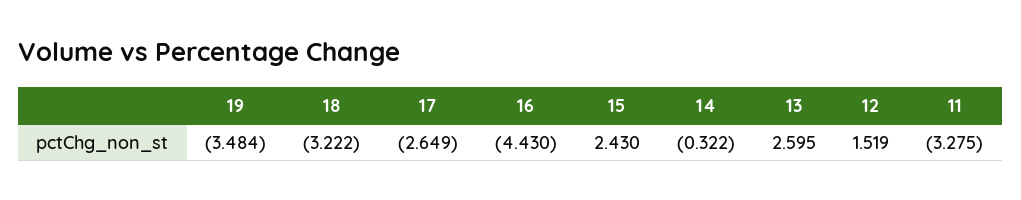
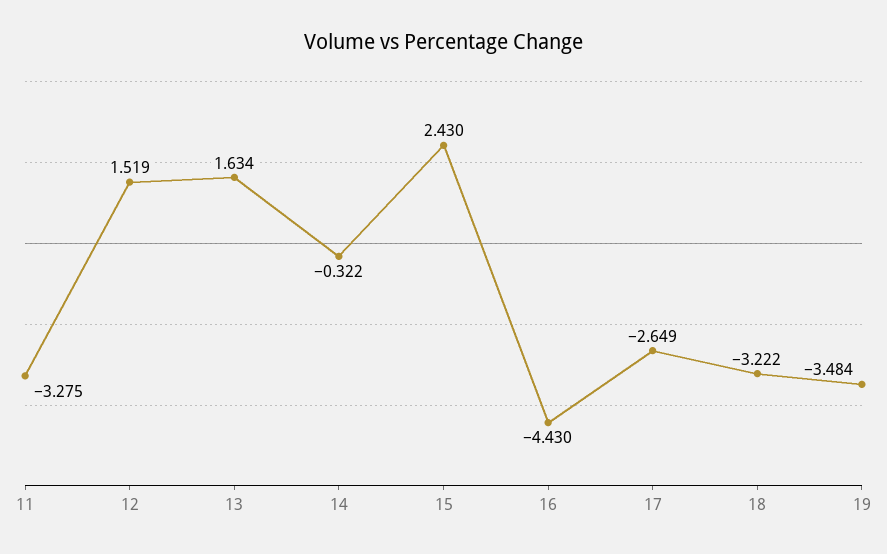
13: 2.595 -> 1.634

